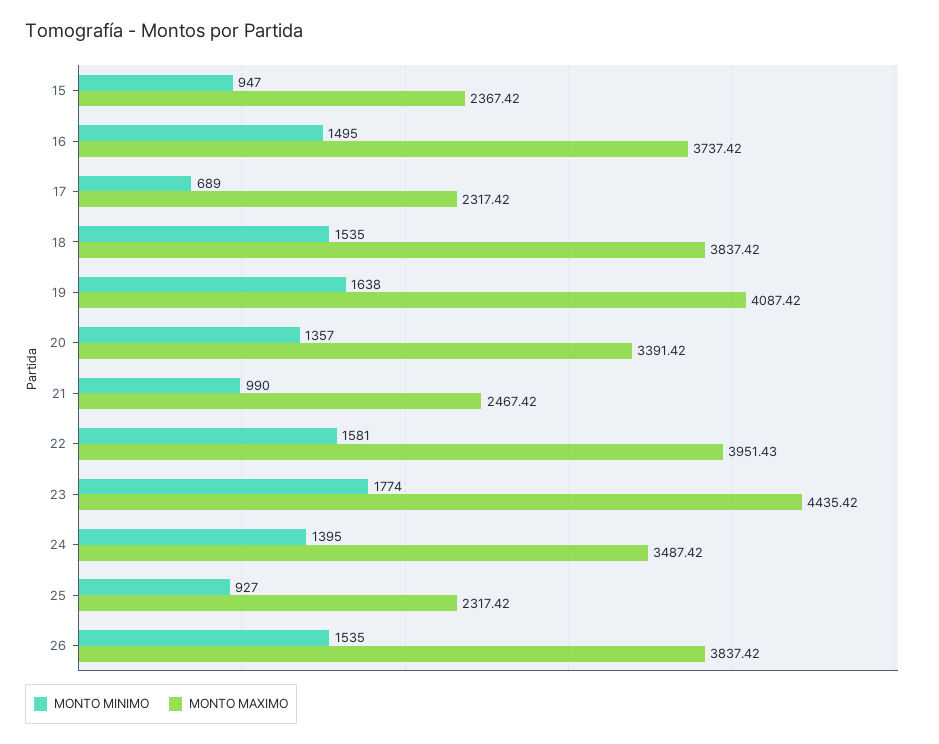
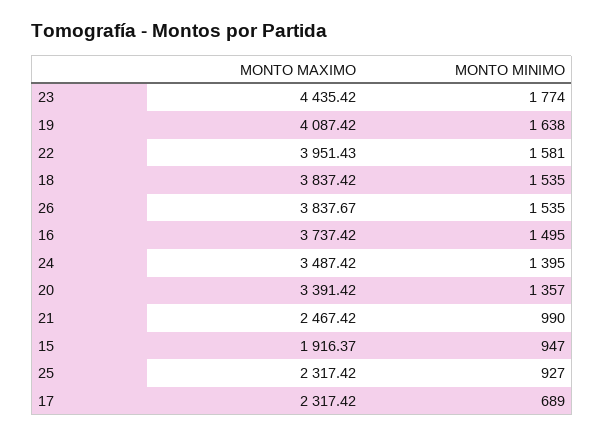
MONTO MAXIMO, 15: 2367.42 -> 1916.37
MONTO MAXIMO, 26: 3837.42 -> 3837.67

